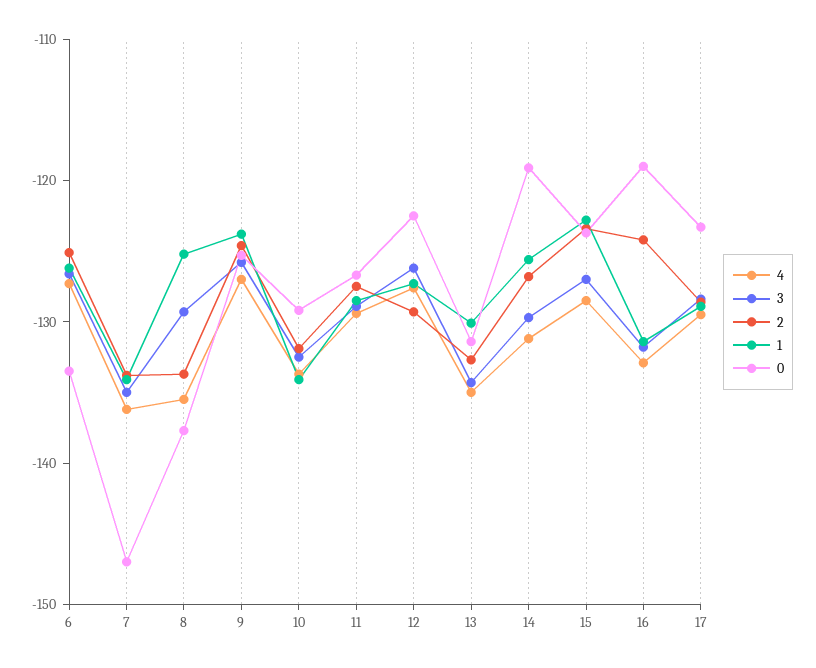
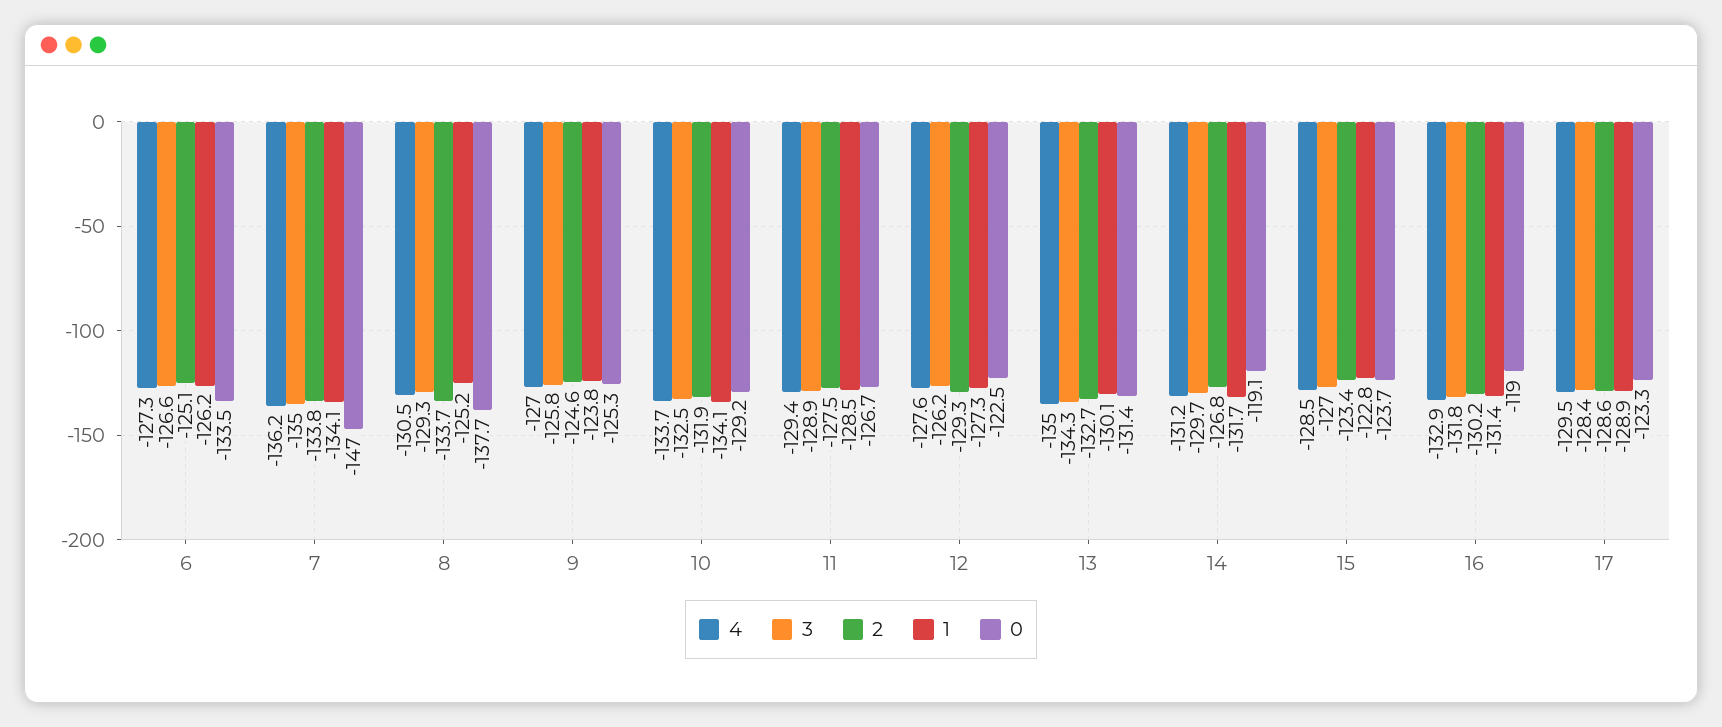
4, 8: -136 -> -130.5
1, 14: -126 -> -131.7
2, 16: -124 -> -130.2

